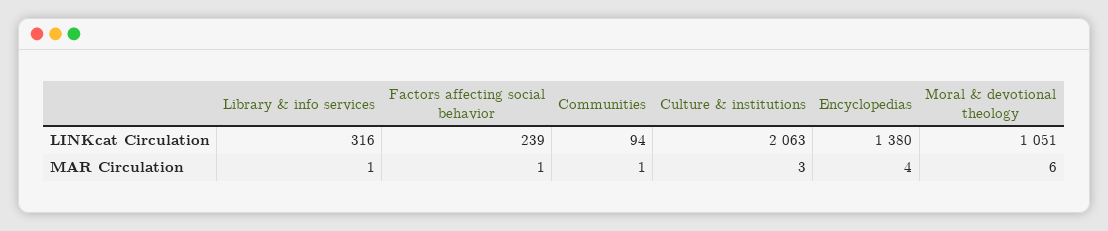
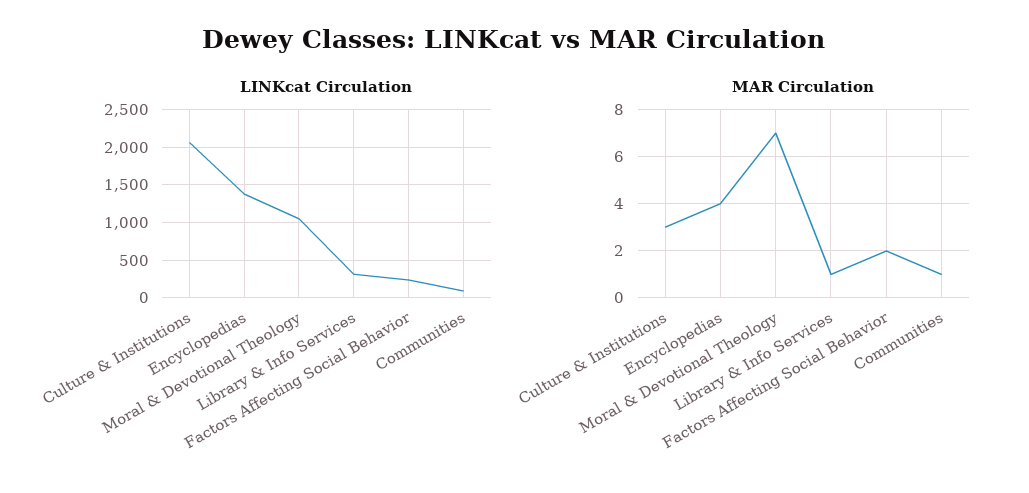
MAR Circulation, Factors affecting social behavior: 1 -> 2
MAR Circulation, Moral & devotional theology: 6 -> 7

